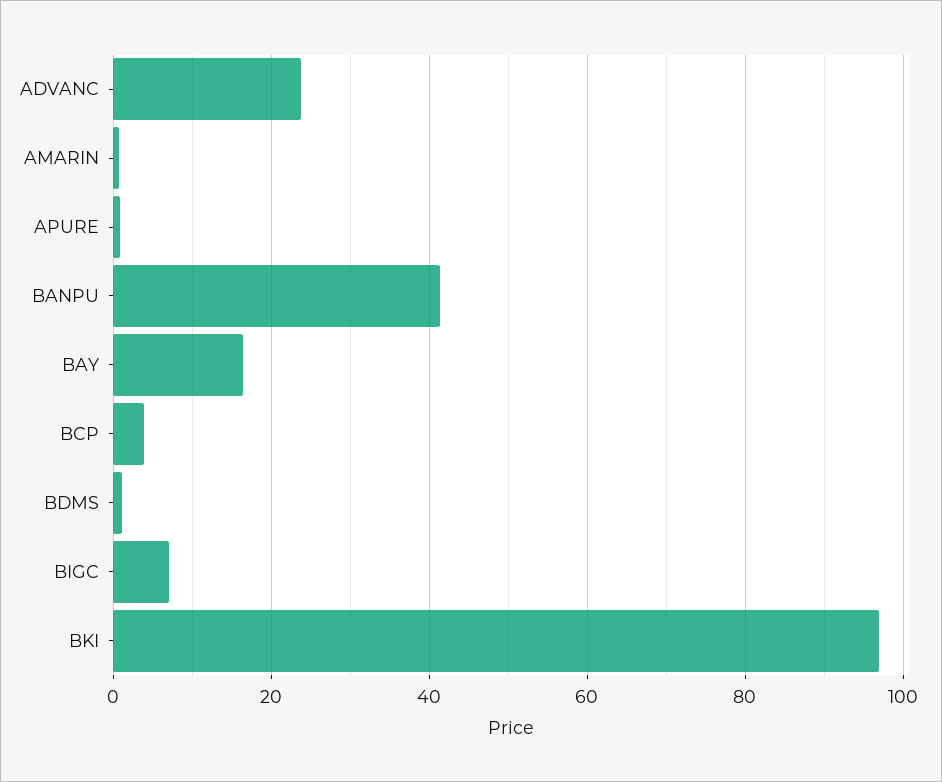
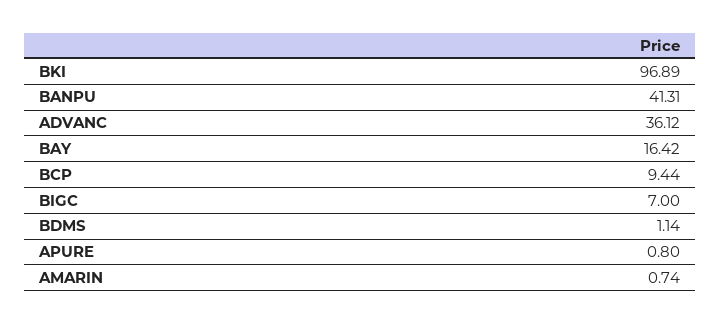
ADVANC: 24 -> 36.12
BCP: 4 -> 9.44

